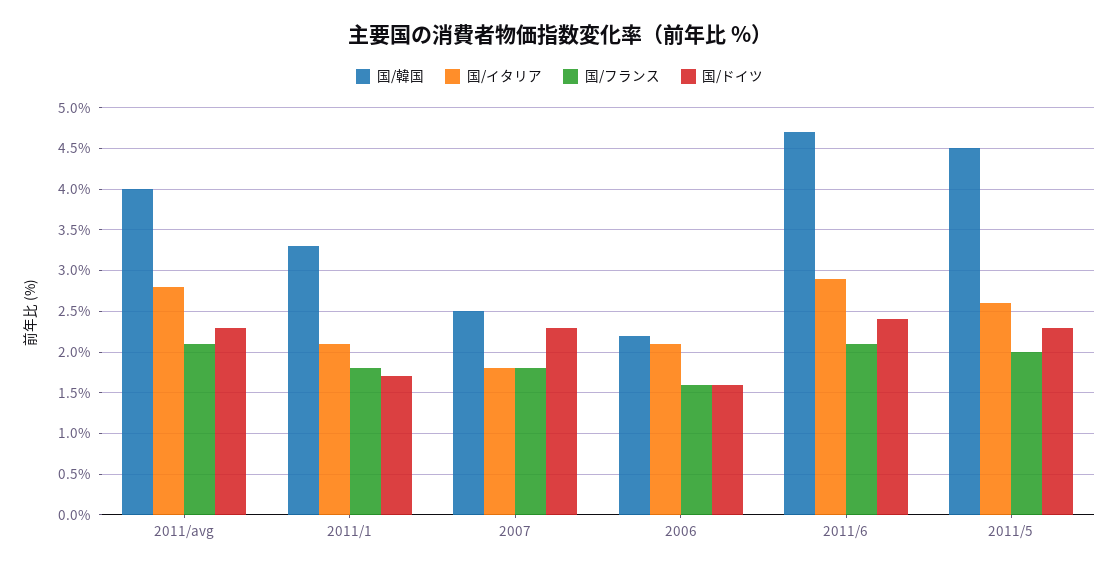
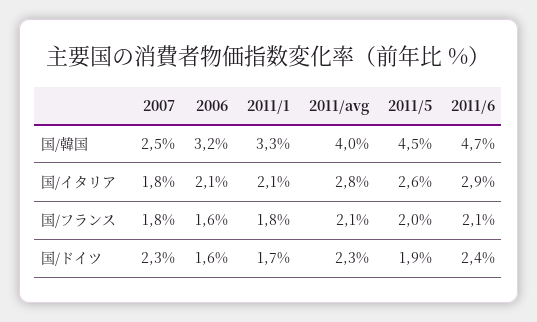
国/韓国, 2006: 2.2 -> 3.2
国/ドイツ, 2011/5: 2.3 -> 1.9

